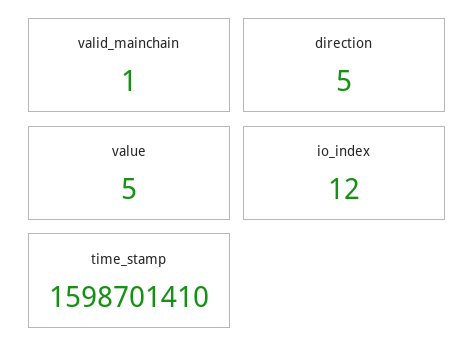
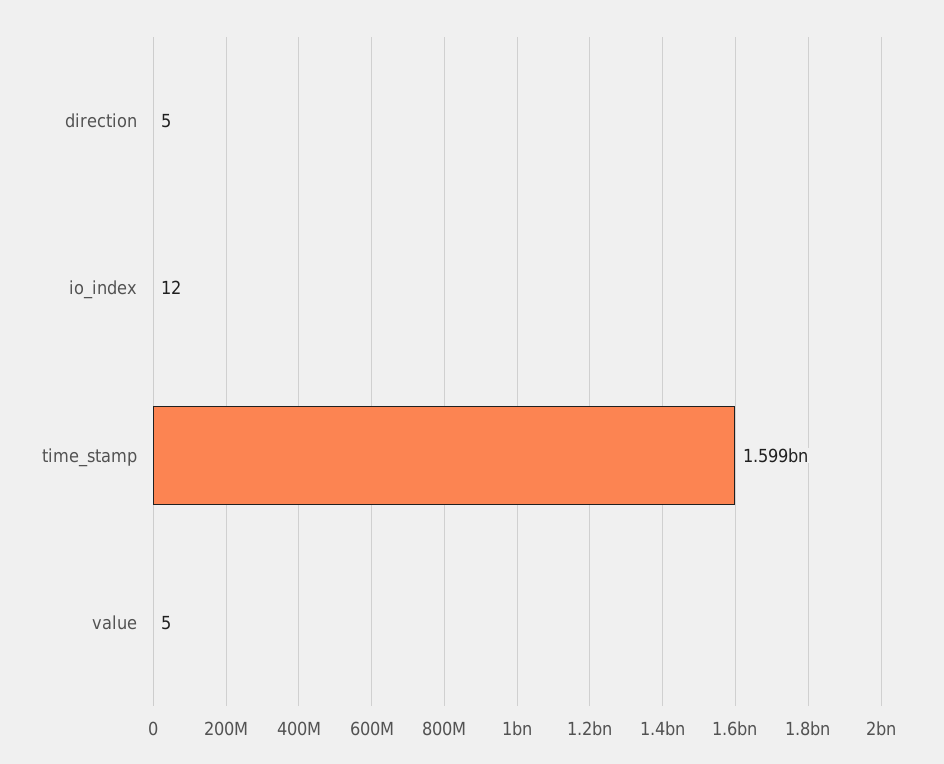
valid_mainchain: 1 -> none

